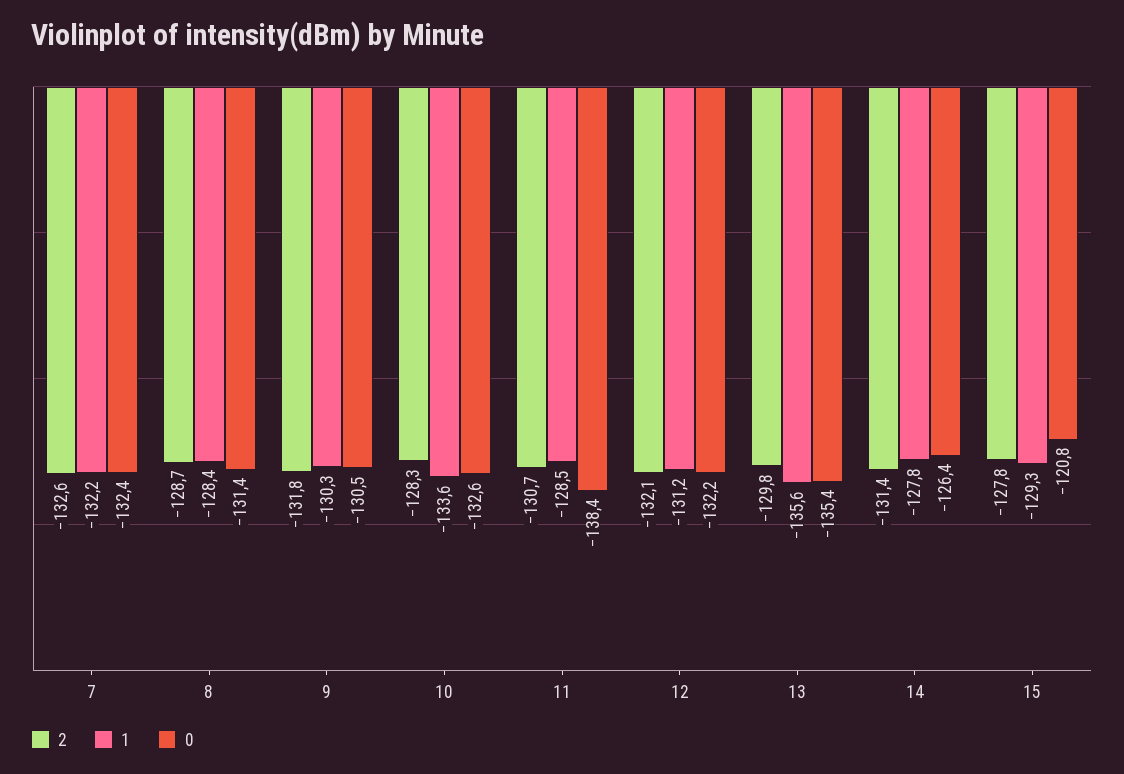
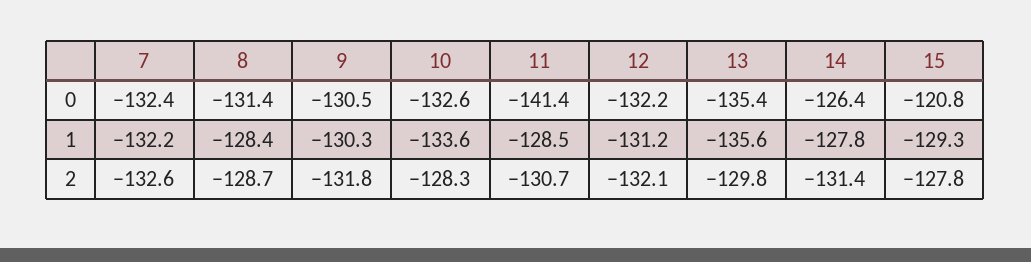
0, 11: -138.4 -> -141.4

